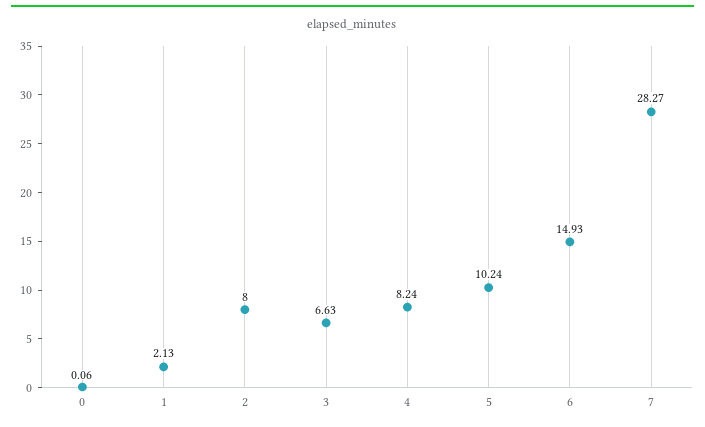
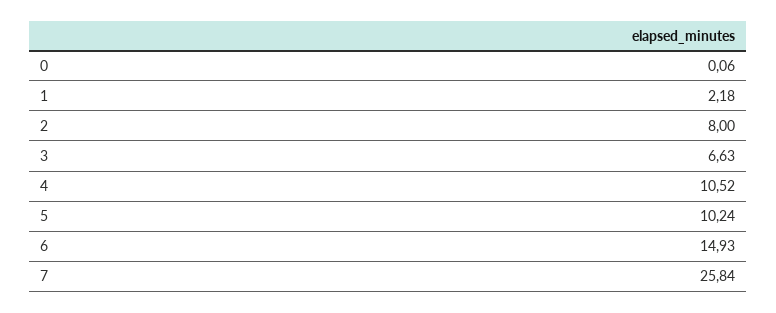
1: 2.13 -> 2.18
4: 8.24 -> 10.52
7: 28.27 -> 25.84

